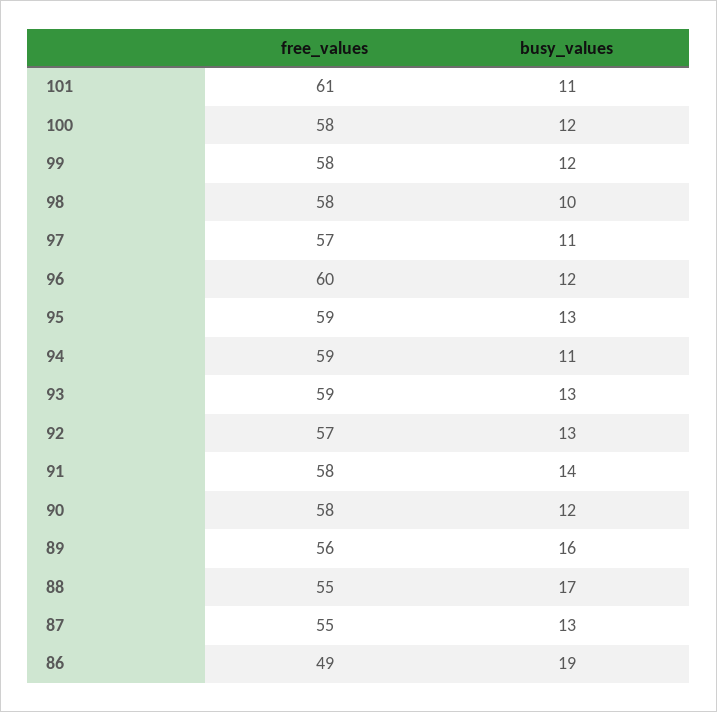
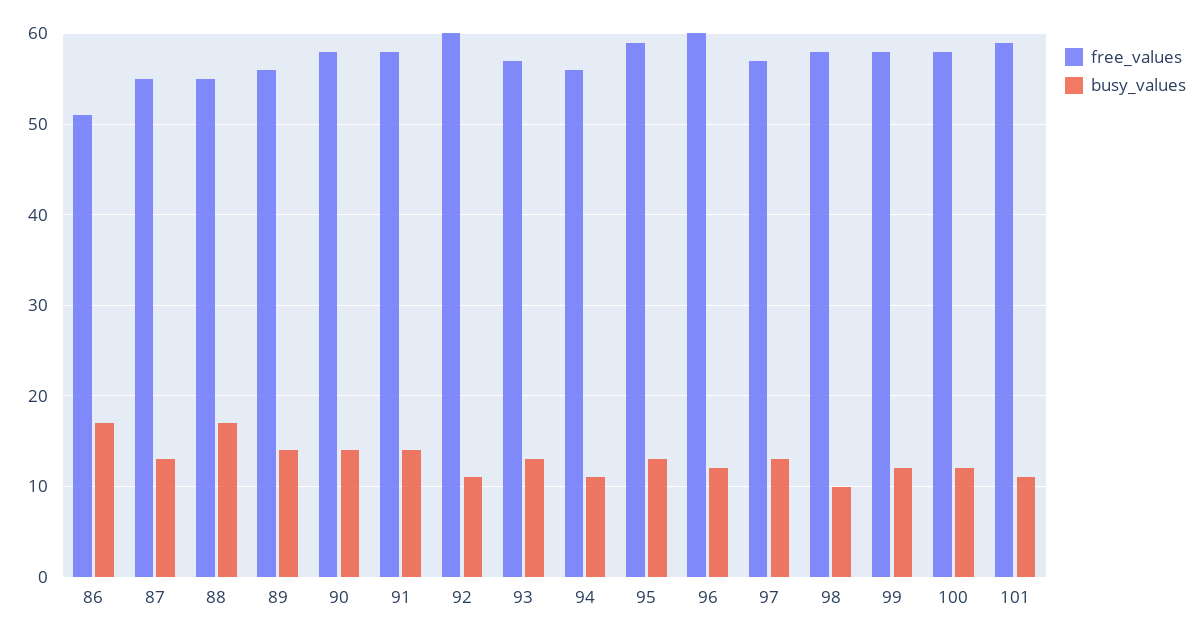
free_values, 101: 61 -> 59
busy_values, 97: 11 -> 13
free_values, 94: 59 -> 56
free_values, 93: 59 -> 57
free_values, 92: 57 -> 60
busy_values, 92: 13 -> 11
busy_values, 90: 12 -> 14
busy_values, 89: 16 -> 14
free_values, 86: 49 -> 51
busy_values, 86: 19 -> 17

